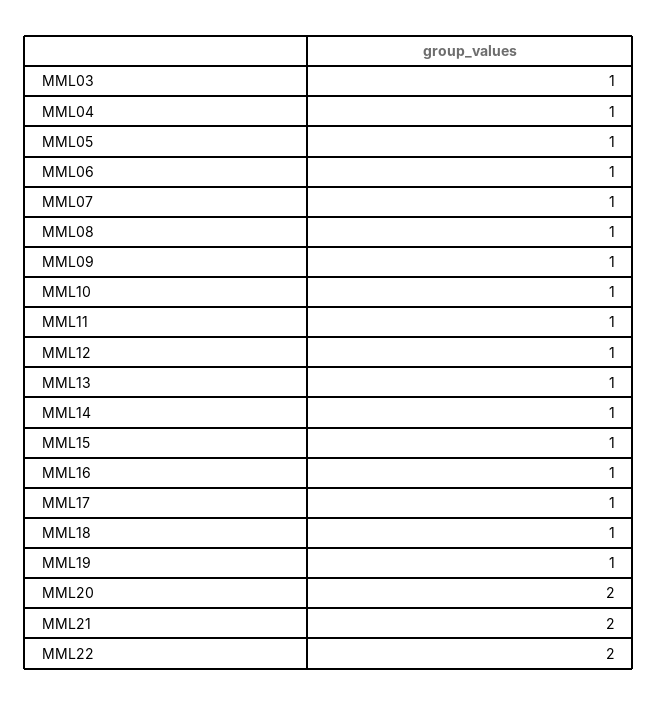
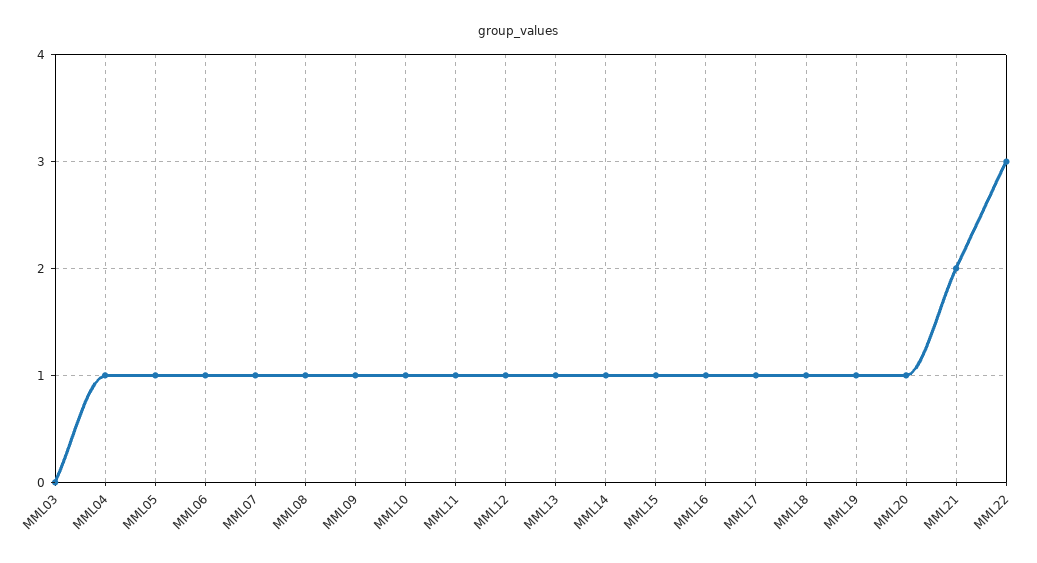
MML03: 1 -> 0
MML20: 2 -> 1
MML22: 2 -> 3

